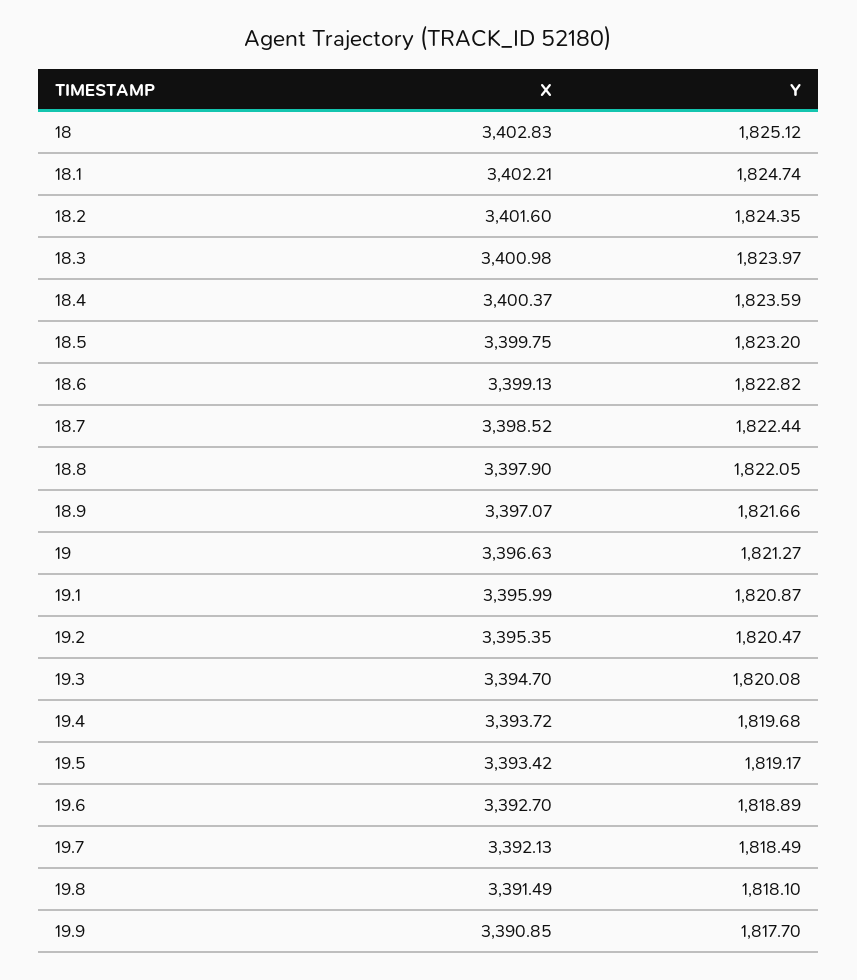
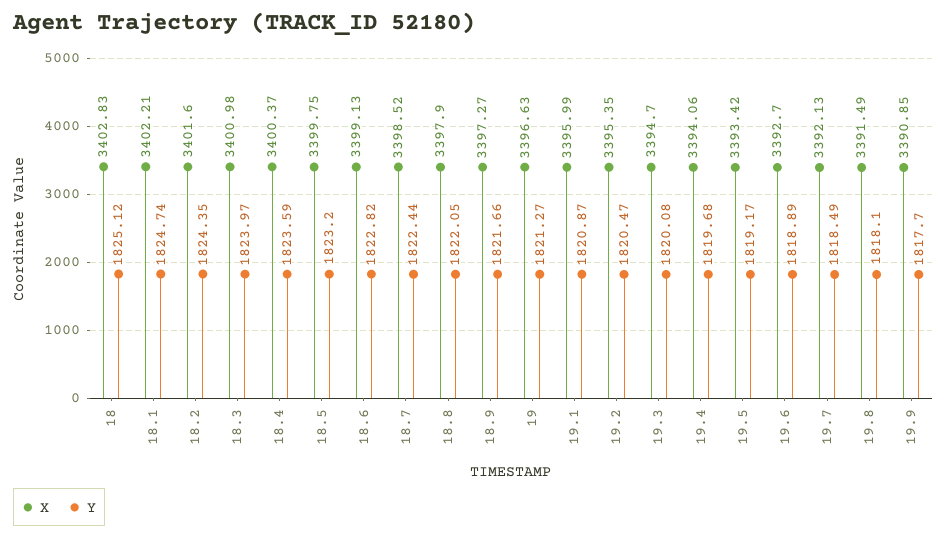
X, 18.9: 3397.07 -> 3397.27
X, 19.4: 3393.72 -> 3394.06

